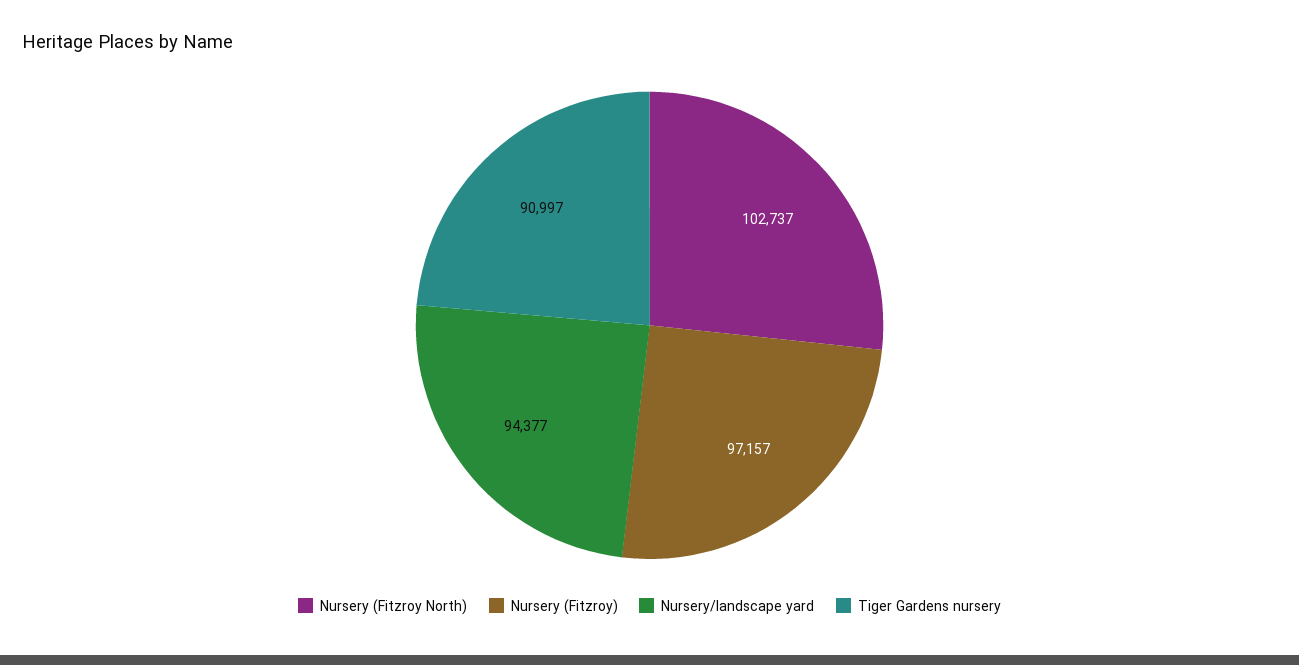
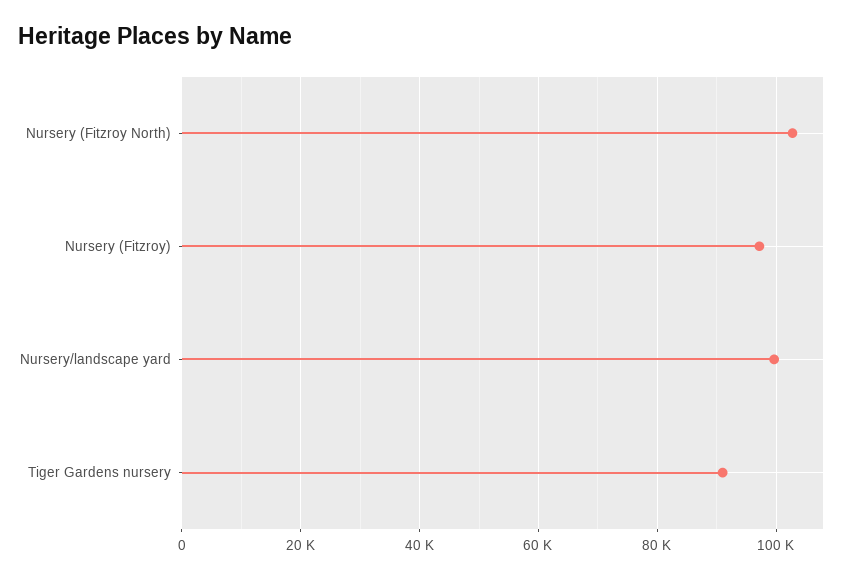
Nursery/landscape yard: 94377 -> 100000

